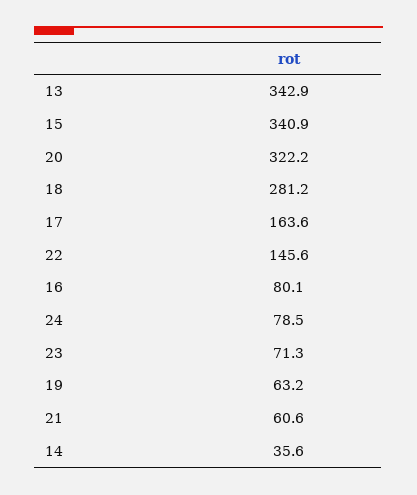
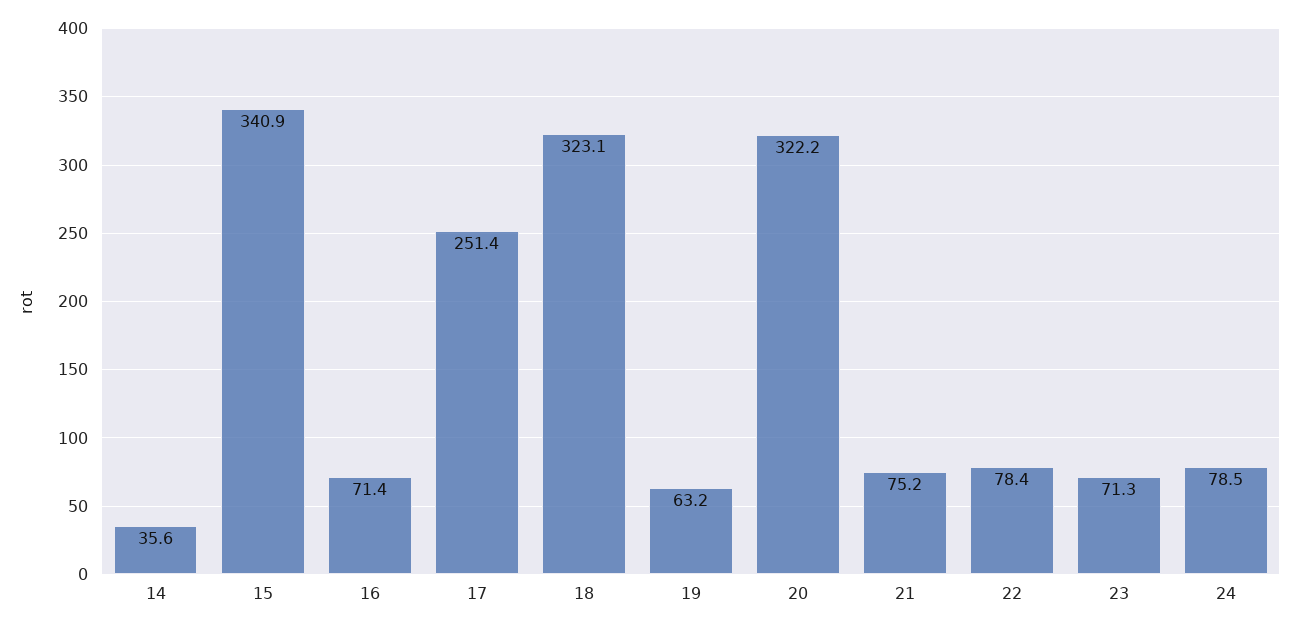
13: 342.9 -> none
18: 281.2 -> 323.1
17: 163.6 -> 251.4
22: 145.6 -> 78.4
16: 80.1 -> 71.4
21: 60.6 -> 75.2

